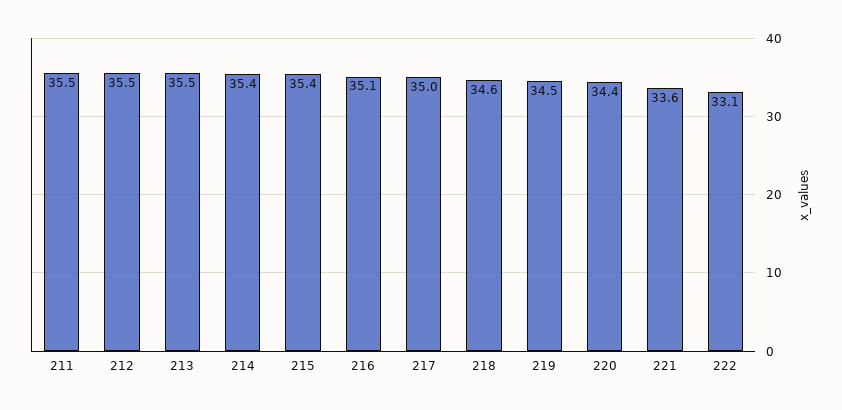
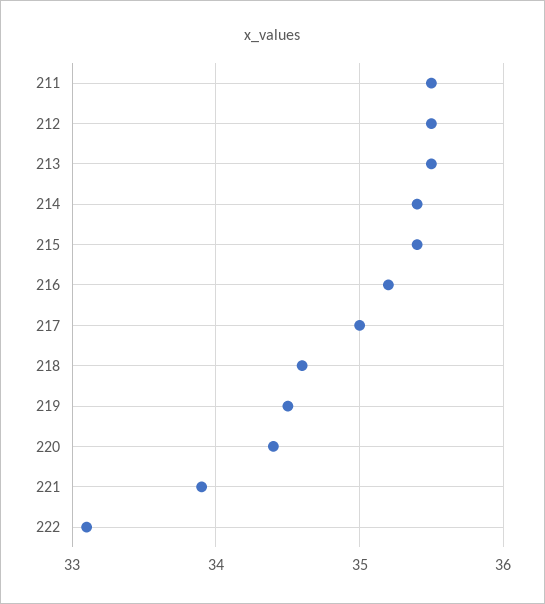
216: 35.1 -> 35.2
221: 33.6 -> 33.9

